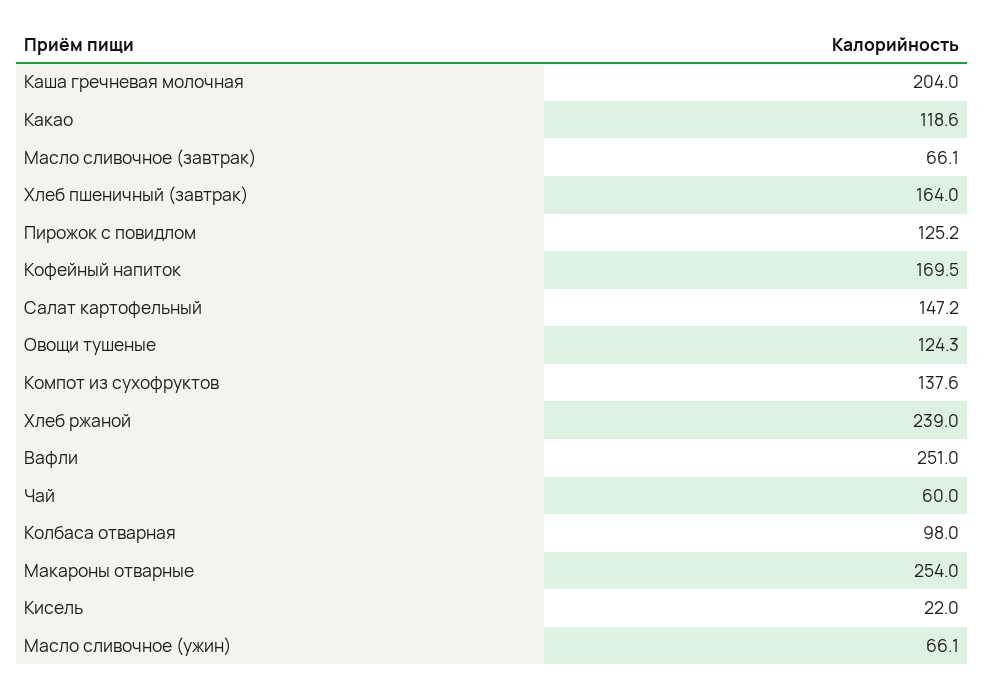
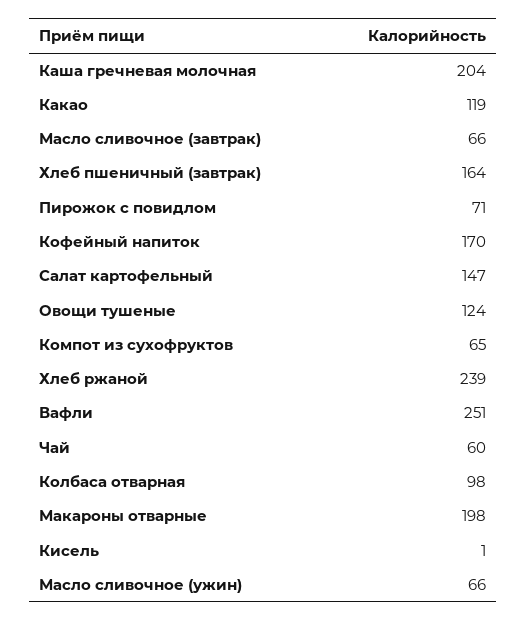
Пирожок с повидлом: 125.2 -> 71
Компот из сухофруктов: 137.6 -> 65
Макароны отварные: 254 -> 198
Кисель: 22 -> 1

